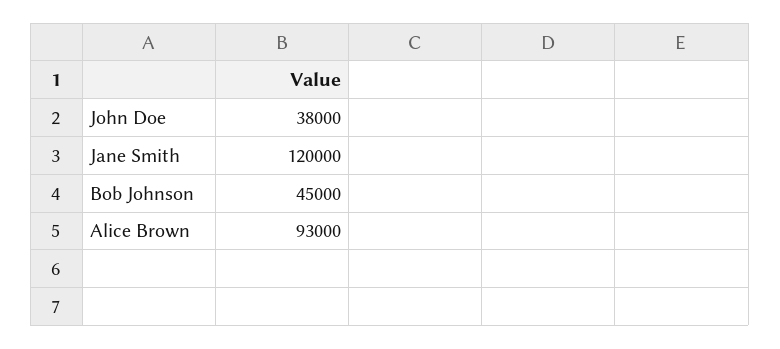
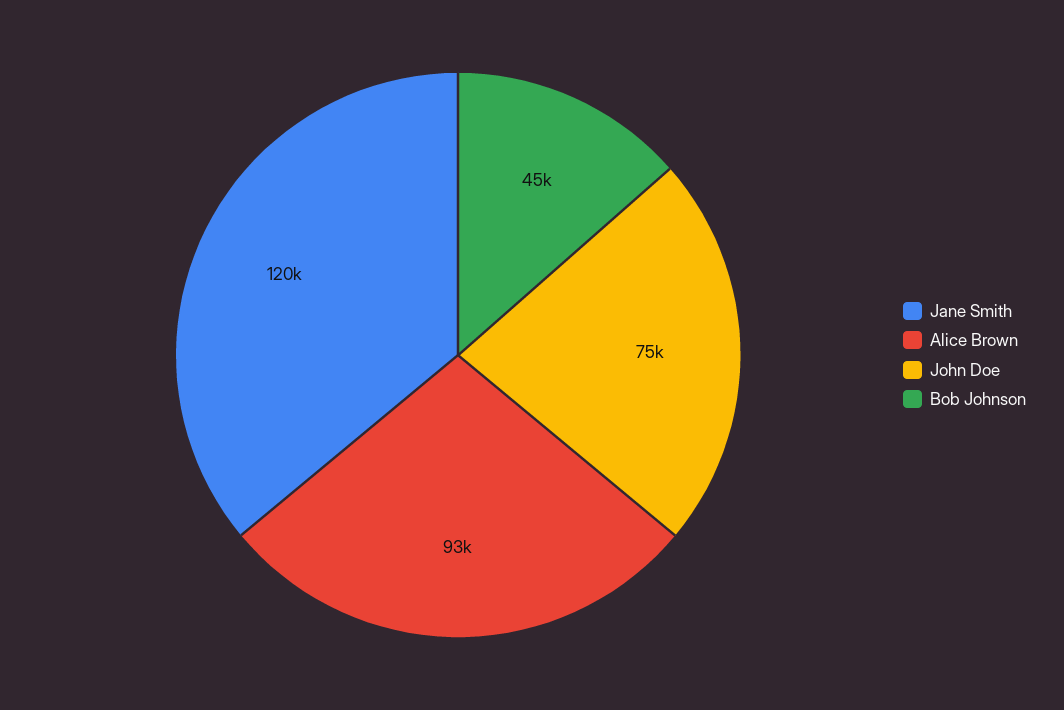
John Doe: 38000 -> 75000

